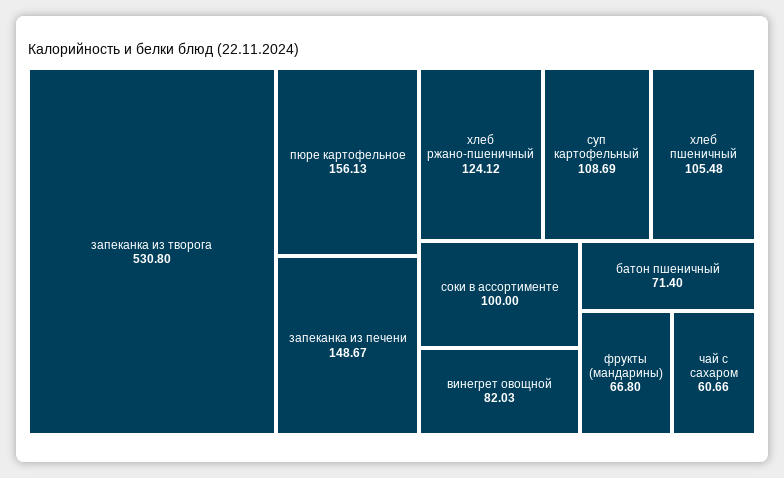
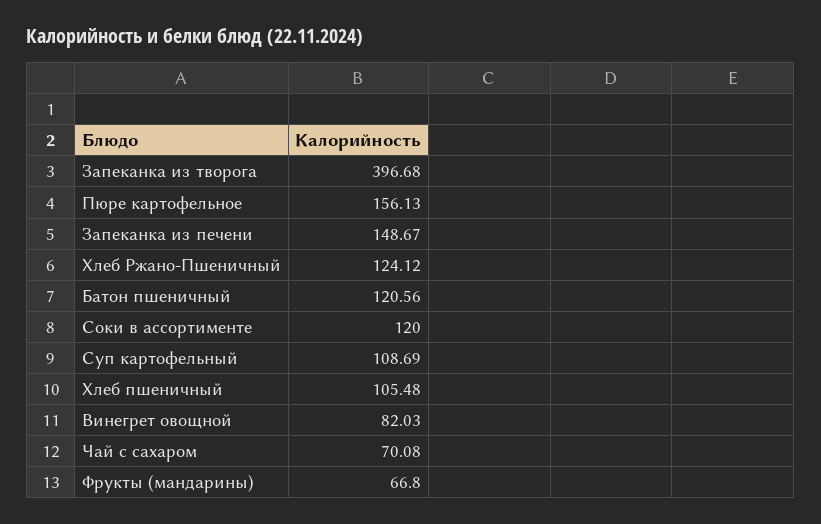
запеканка из творога: 530.8 -> 396.68
соки в ассортименте: 100 -> 120
батон пшеничный: 71.4 -> 120.56
чай с сахаром: 60.66 -> 70.08

